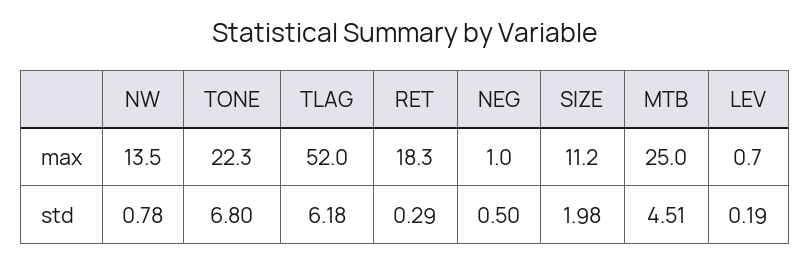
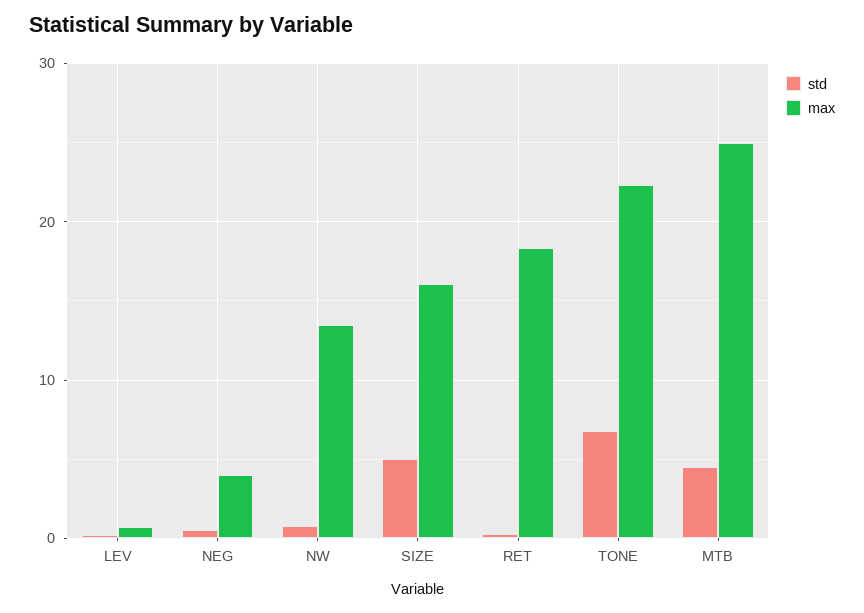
max, TLAG: 52 -> none
max, NEG: 1 -> 4
max, SIZE: 11.2 -> 16
std, TLAG: 6.18 -> none
std, SIZE: 1.98 -> 5

